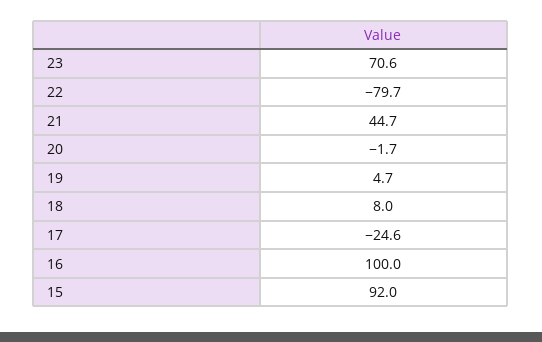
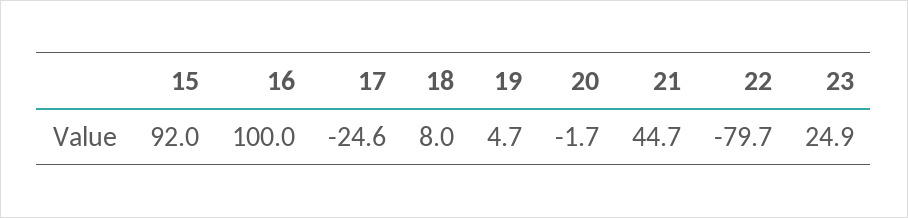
23: 70.6 -> 24.9

